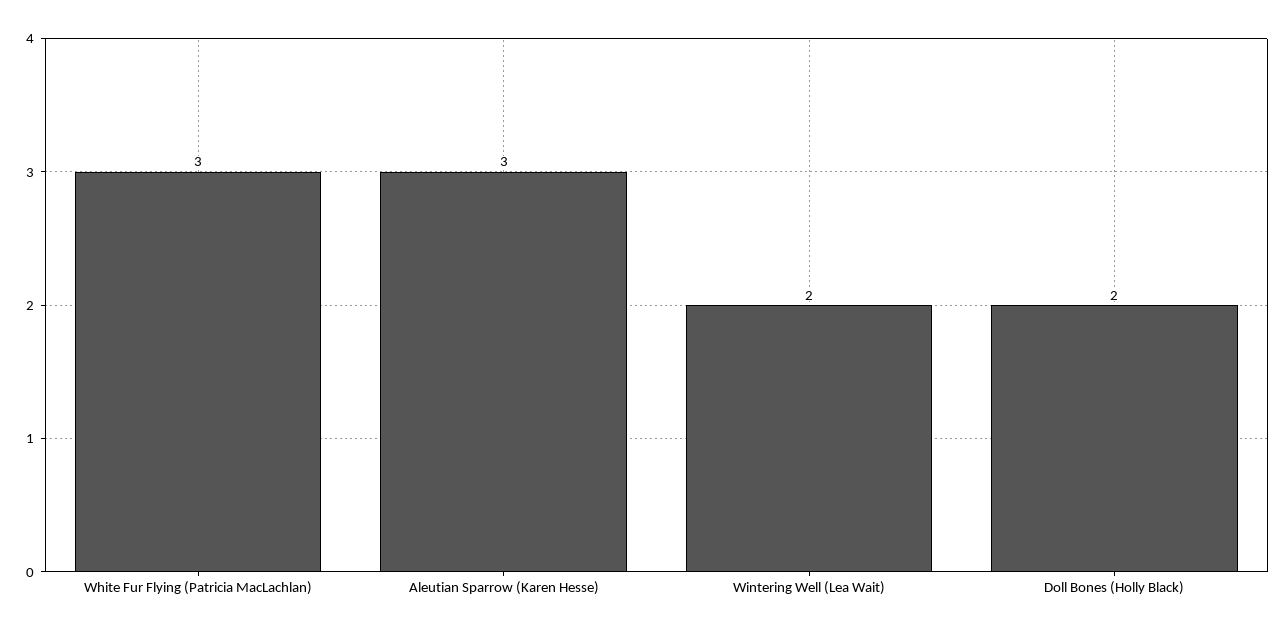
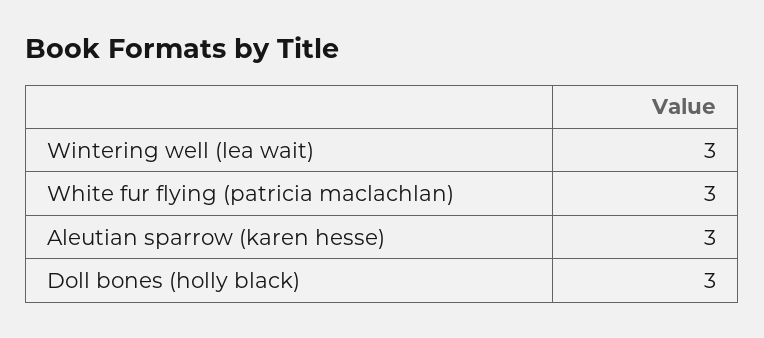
Wintering Well (Lea Wait): 2 -> 3
Doll Bones (Holly Black): 2 -> 3

